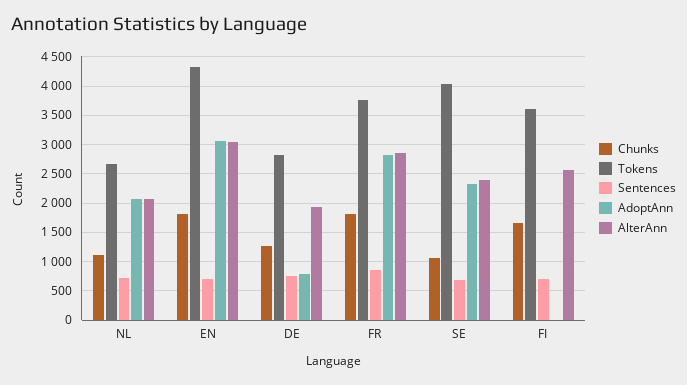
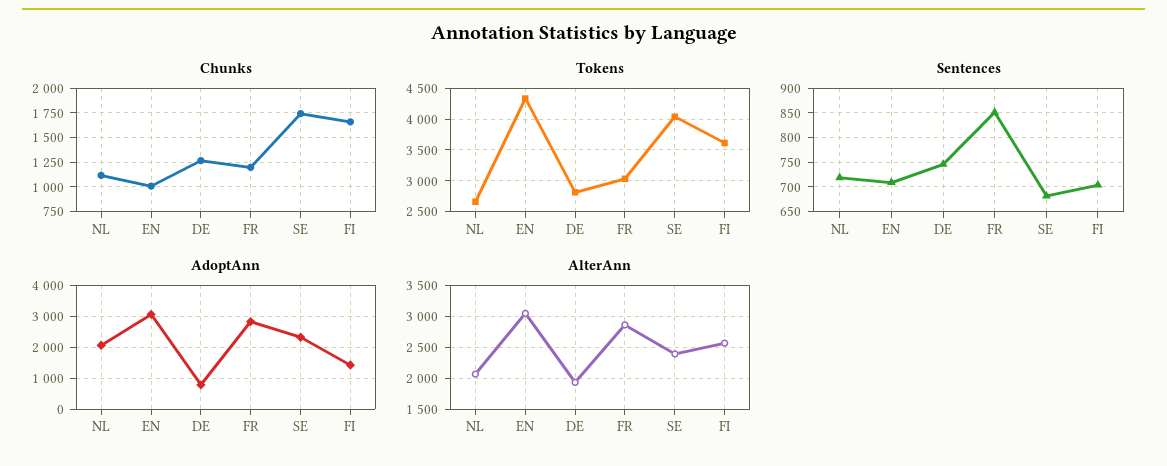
Chunks, EN: 1750 -> 1000
Chunks, FR: 1750 -> 1250
Tokens, FR: 3750 -> 3000
Chunks, SE: 1000 -> 1750
AdoptAnn, FI: 0 -> 1400

